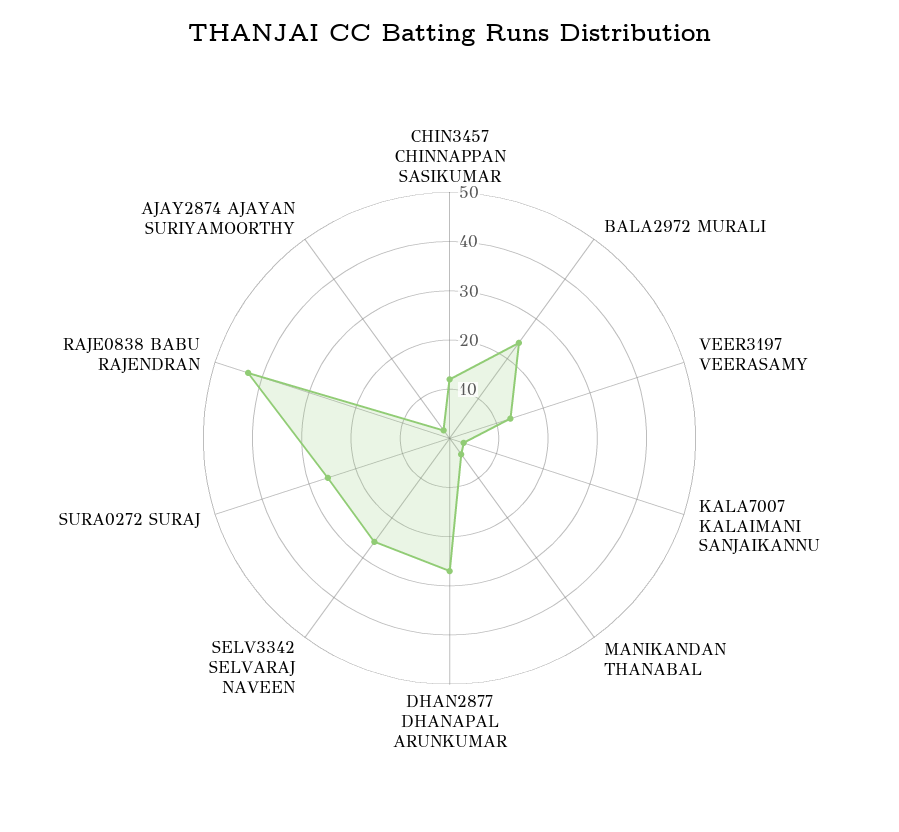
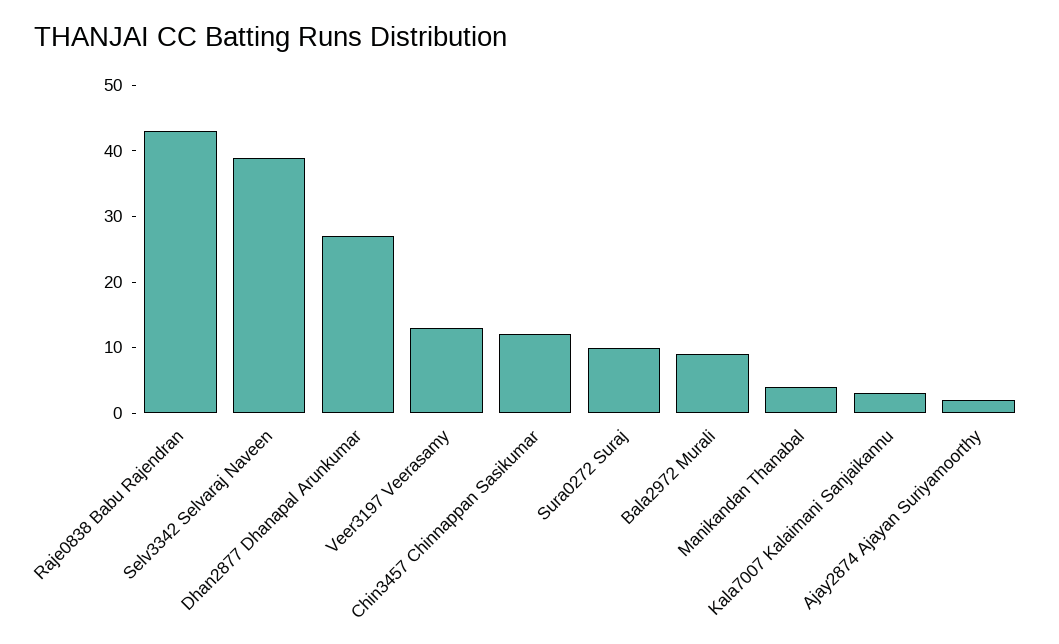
BALA2972 MURALI: 25 -> 10
SELV3342 SELVARAJ NAVEEN: 25 -> 40
SURA0272 SURAJ: 25 -> 10

